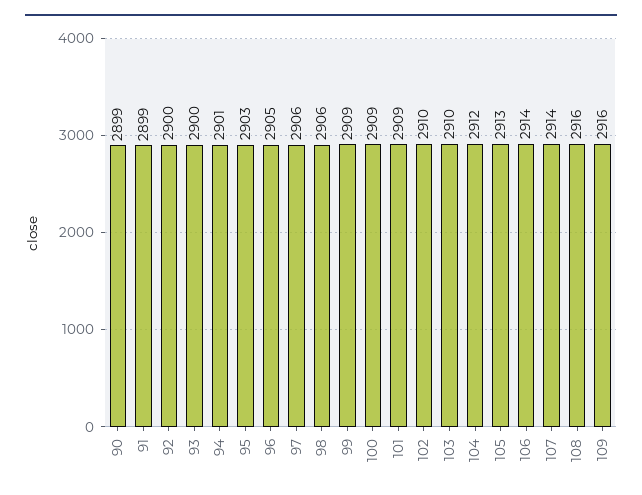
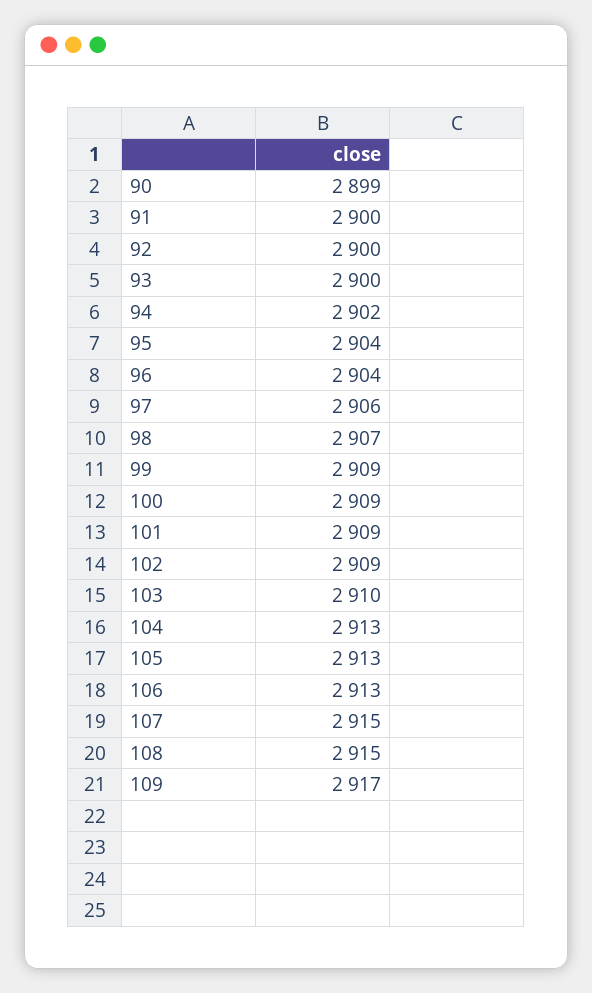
91: 2899 -> 2900
94: 2901 -> 2902
95: 2903 -> 2904
96: 2905 -> 2904
98: 2906 -> 2907
102: 2910 -> 2909
104: 2912 -> 2913
106: 2914 -> 2913
107: 2914 -> 2915
108: 2916 -> 2915
109: 2916 -> 2917

